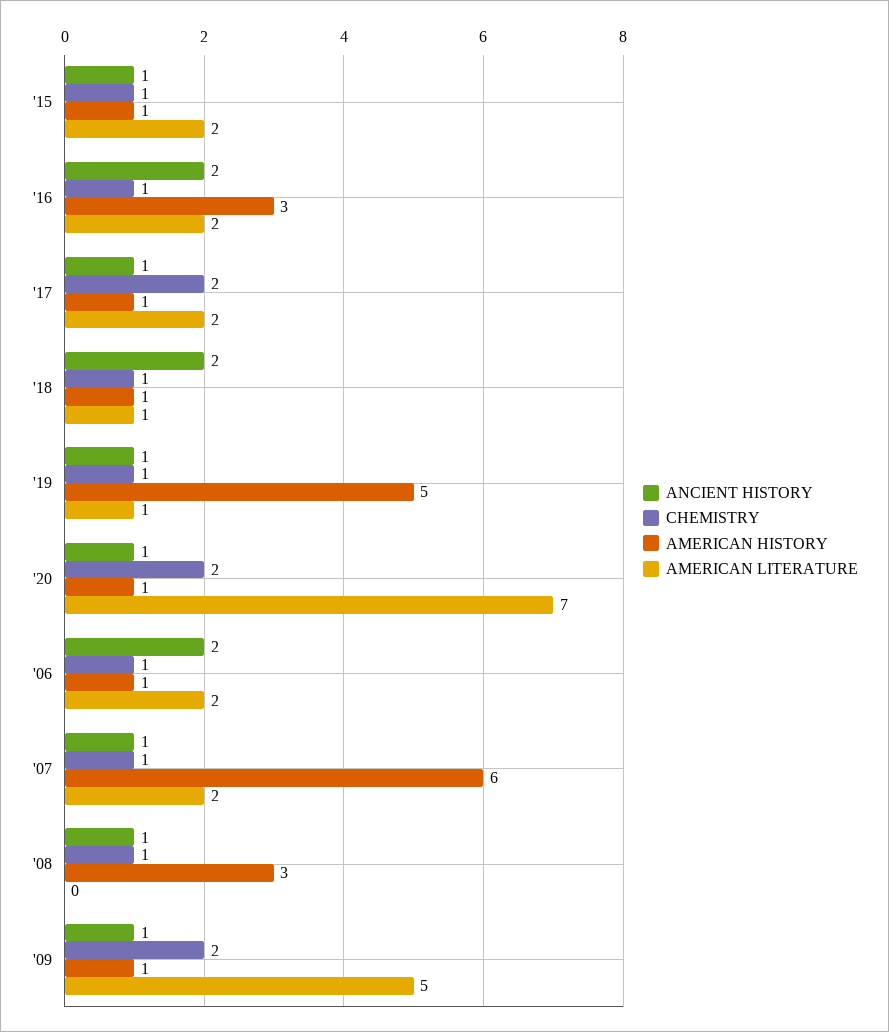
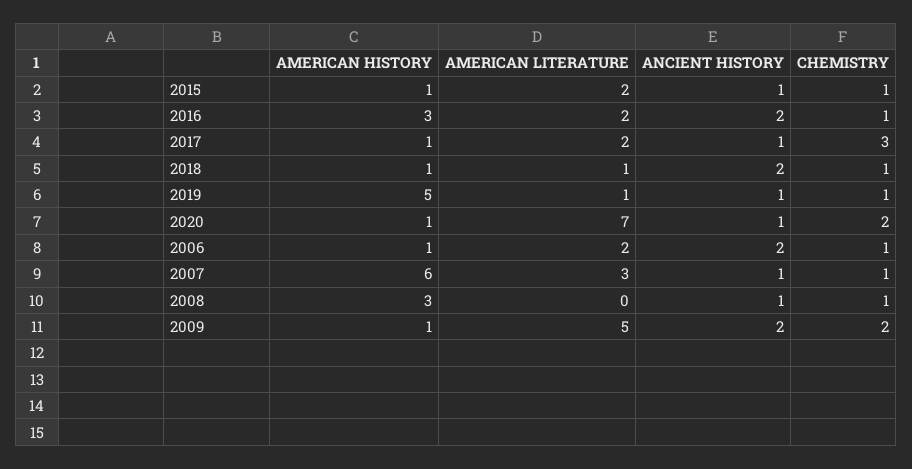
CHEMISTRY, '17: 2 -> 3
AMERICAN LITERATURE, '07: 2 -> 3
ANCIENT HISTORY, '09: 1 -> 2

